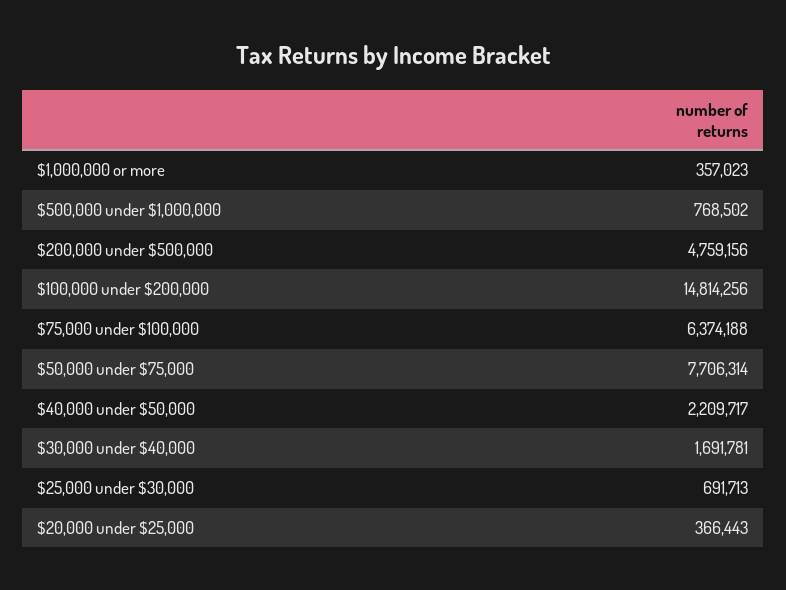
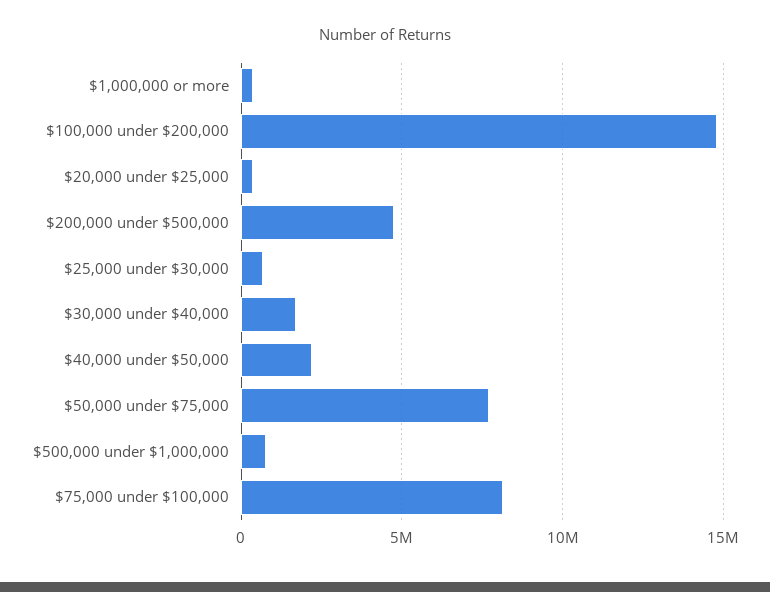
$75,000 under $100,000: 6374188 -> 8000000

